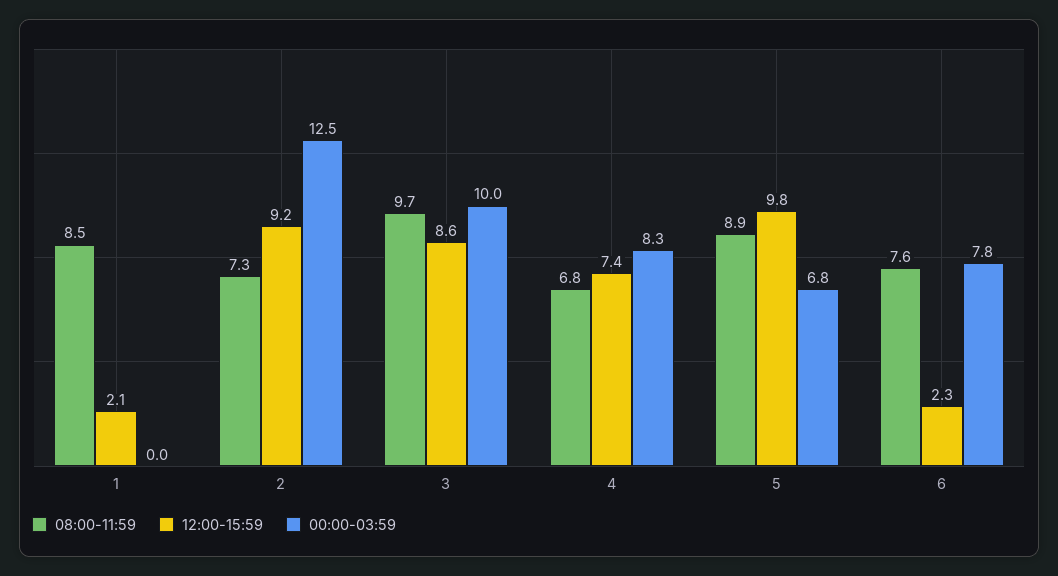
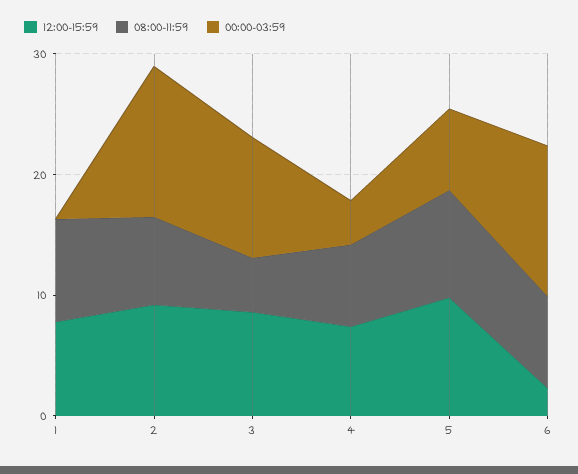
12:00-15:59, 1: 2.1 -> 8
08:00-11:59, 3: 9.7 -> 4
00:00-03:59, 4: 8.3 -> 4
00:00-03:59, 6: 7.8 -> 12

